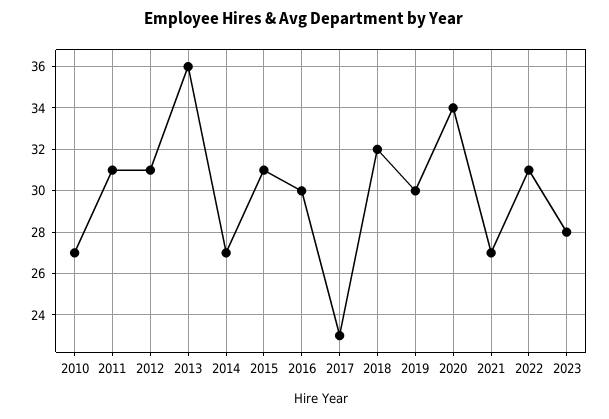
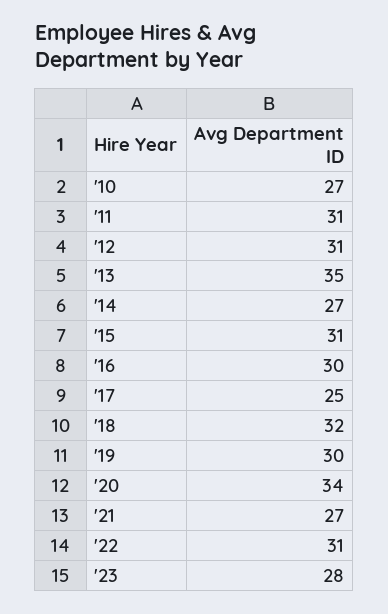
2013: 36 -> 35
2017: 23 -> 25

